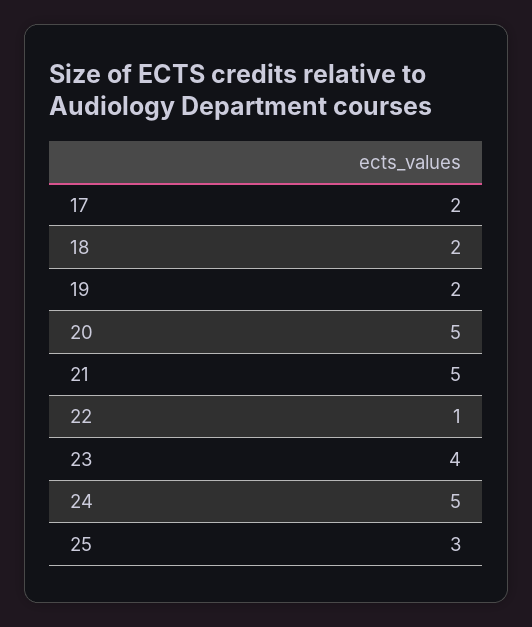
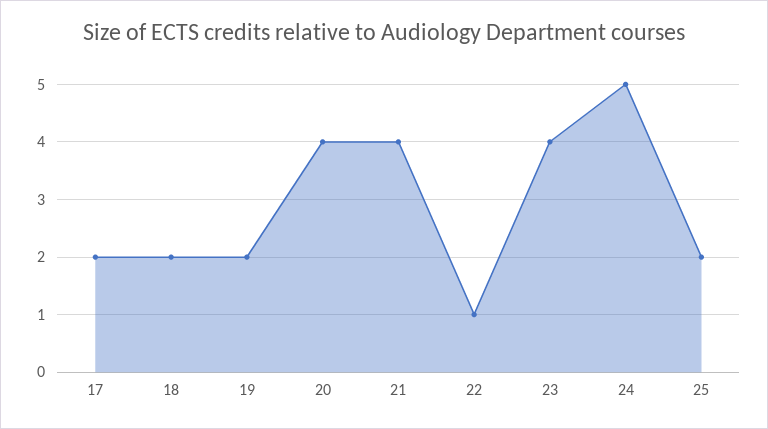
20: 5 -> 4
21: 5 -> 4
25: 3 -> 2

